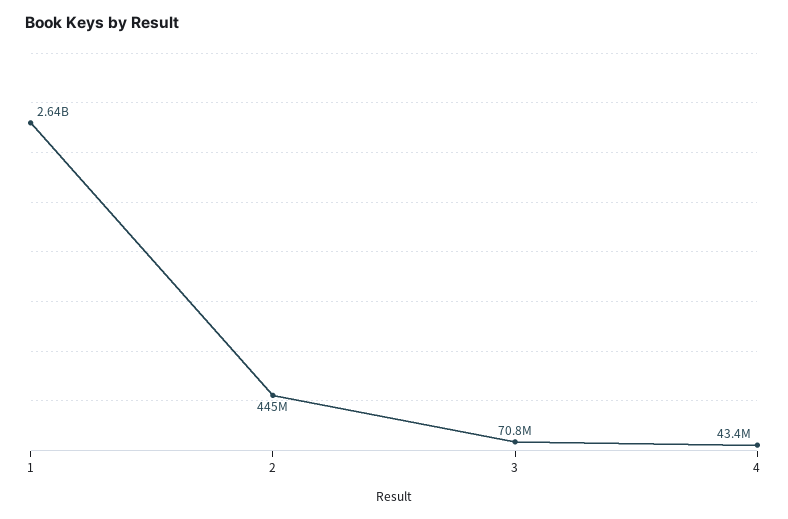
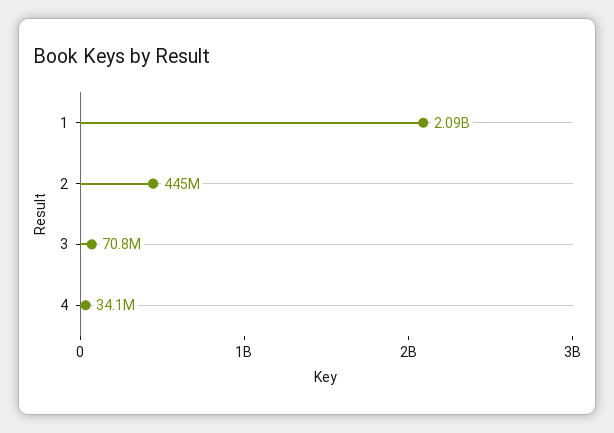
1: 2640000000 -> 2090000000
4: 43400000 -> 34100000

